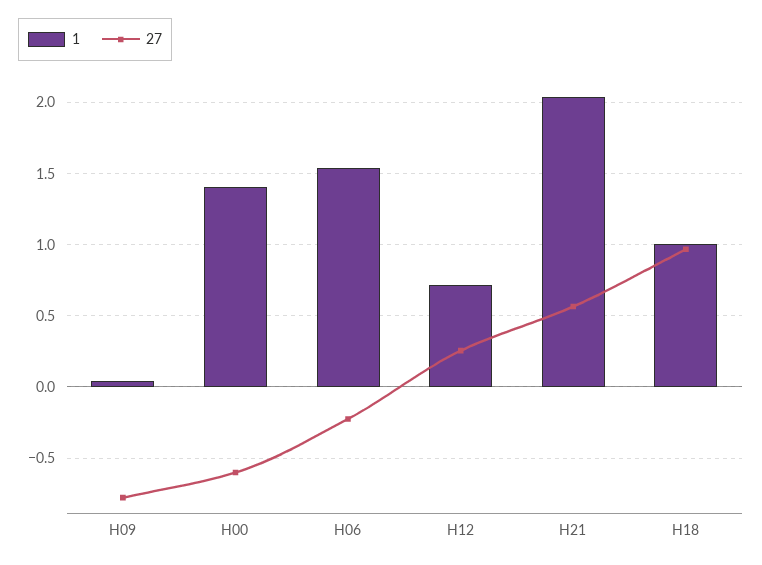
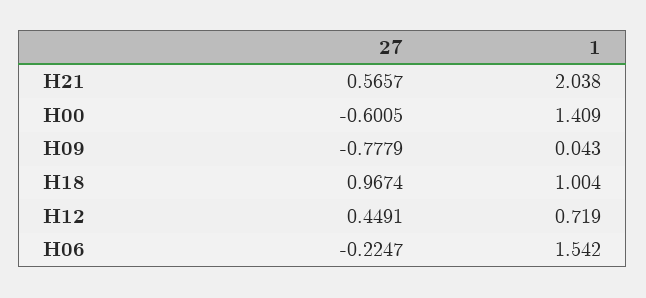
27, H12: 0.25 -> 0.4491

